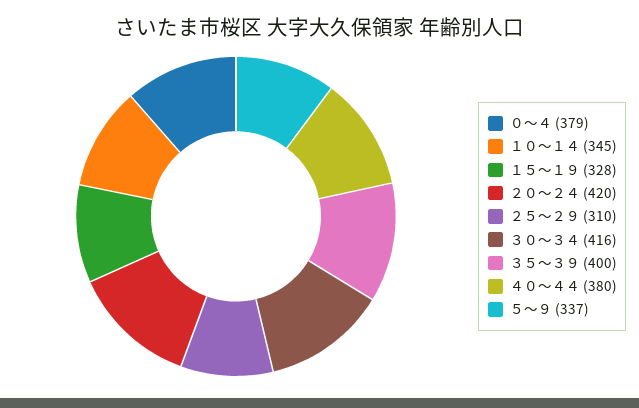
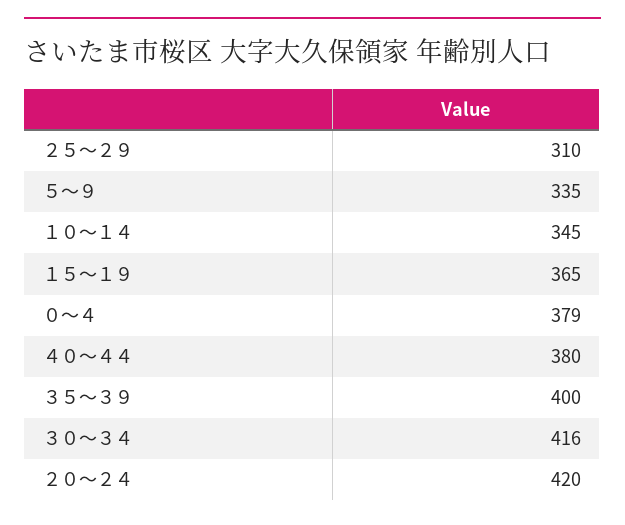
１５～１９: 328 -> 365
５～９: 337 -> 335

